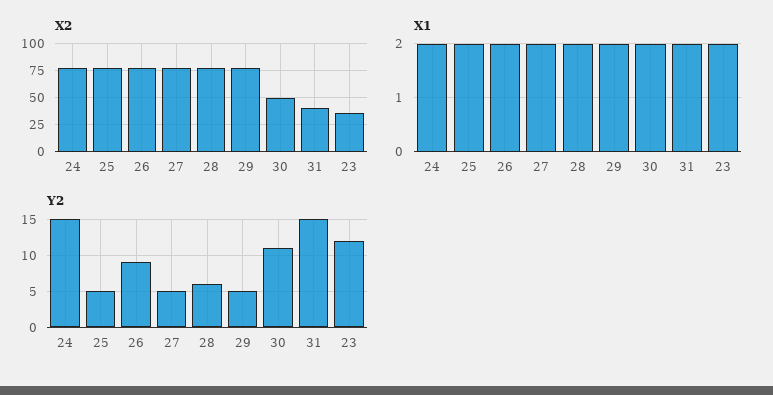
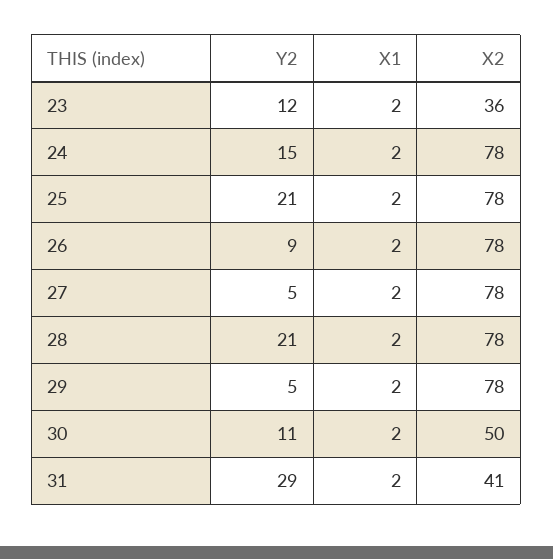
Y2, 25: 5 -> 21
Y2, 28: 6 -> 21
Y2, 31: 15 -> 29

